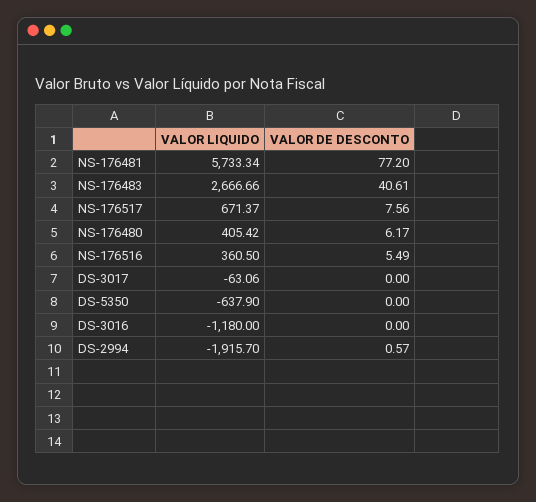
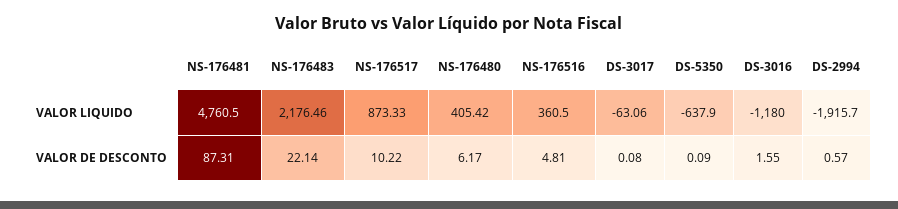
VALOR LIQUIDO, NS-176481: 5733.34 -> 4760.5
VALOR DE DESCONTO, NS-176481: 77.2 -> 87.31
VALOR LIQUIDO, NS-176483: 2666.66 -> 2176.46
VALOR DE DESCONTO, NS-176483: 40.61 -> 22.14
VALOR LIQUIDO, NS-176517: 671.37 -> 873.33
VALOR DE DESCONTO, NS-176517: 7.56 -> 10.22
VALOR DE DESCONTO, NS-176516: 5.49 -> 4.81
VALOR DE DESCONTO, DS-3017: 0 -> 0.08
VALOR DE DESCONTO, DS-5350: 0 -> 0.09
VALOR DE DESCONTO, DS-3016: 0 -> 1.55

